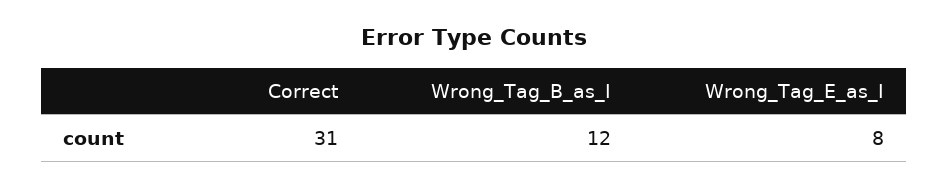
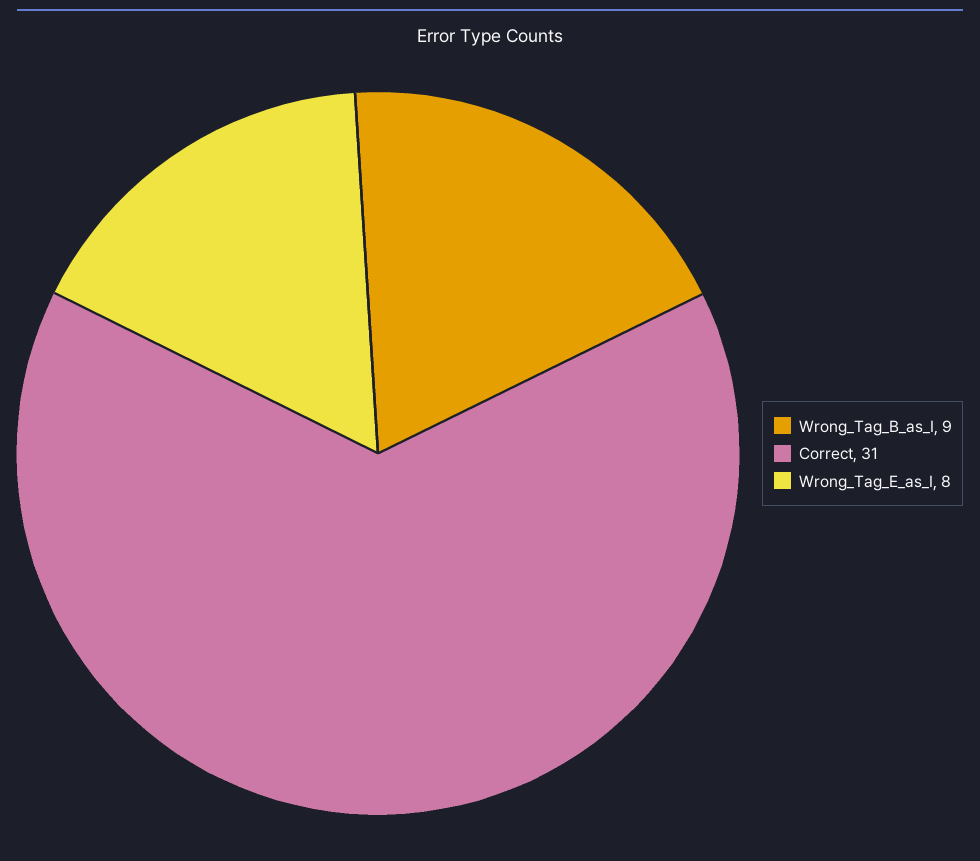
Wrong_Tag_B_as_I: 12 -> 9

